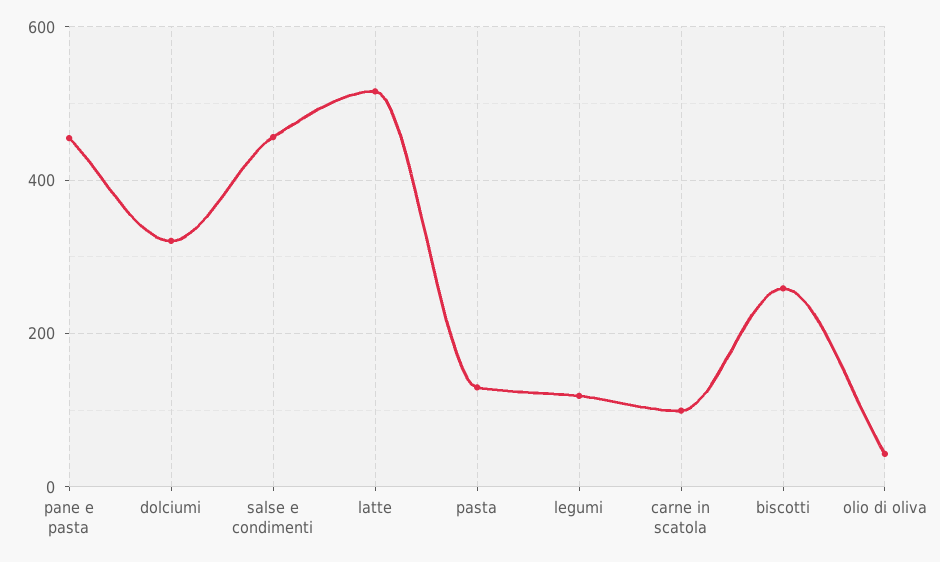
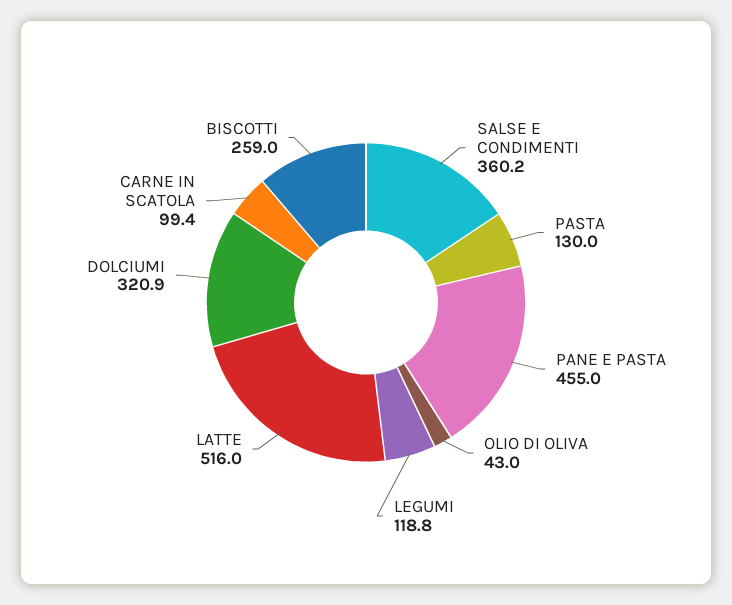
salse e condimenti: 460 -> 360.2

